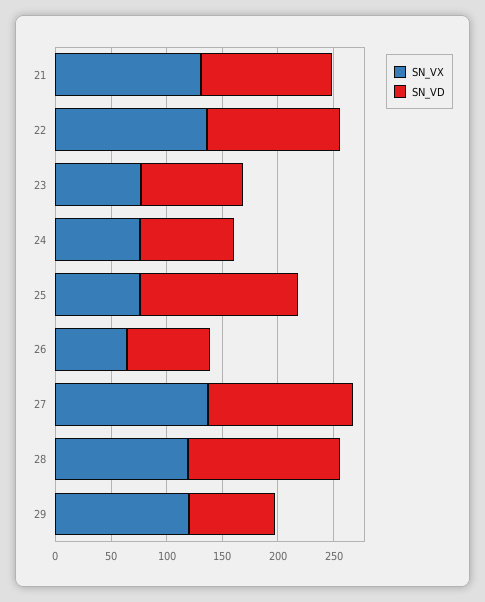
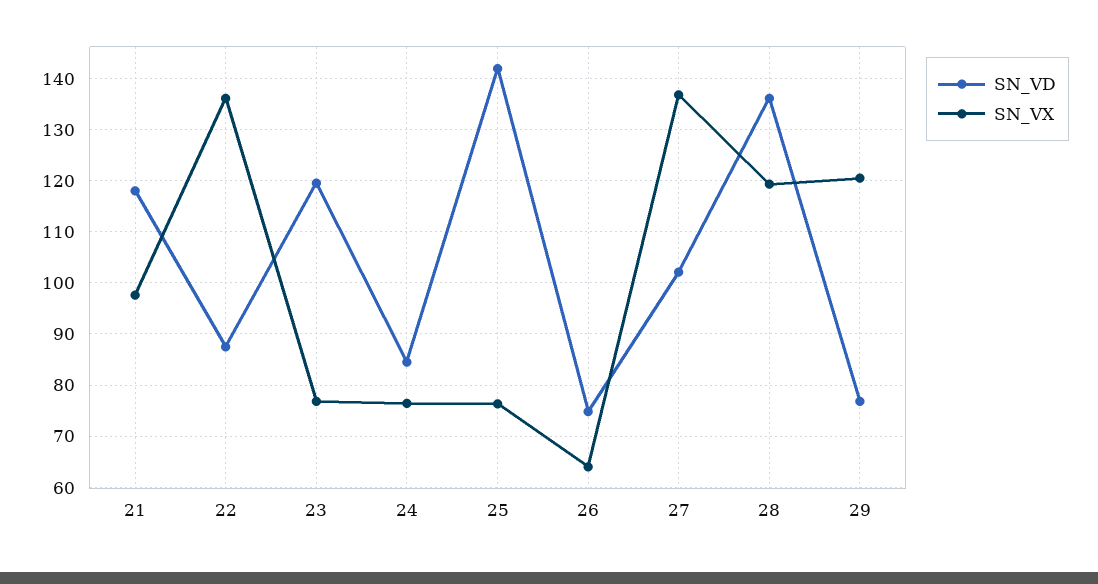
SN_VX, 21: 130 -> 98
SN_VD, 22: 120 -> 88
SN_VD, 23: 90 -> 120
SN_VD, 27: 130 -> 102

